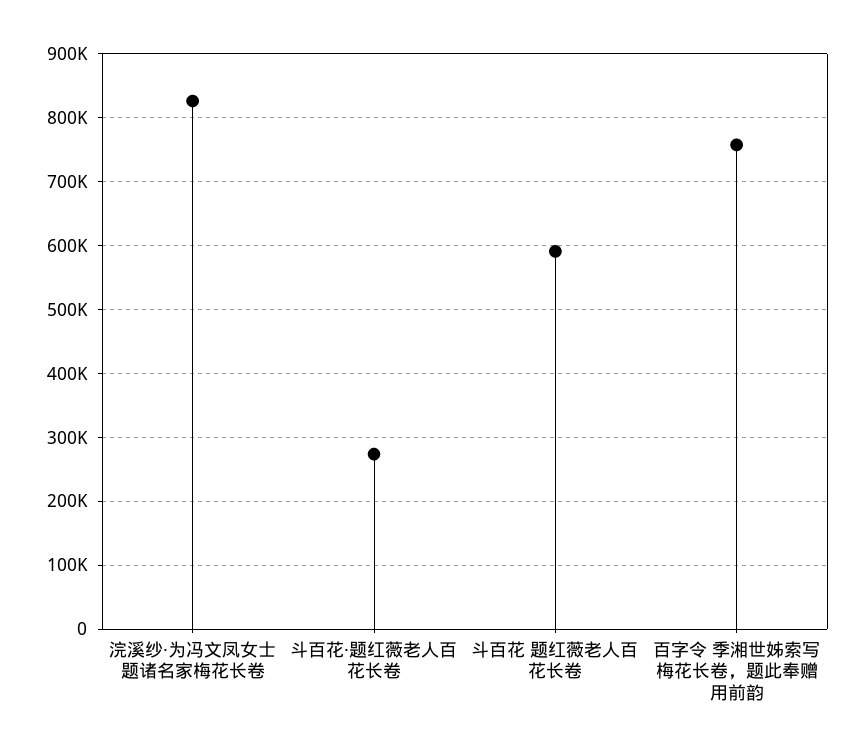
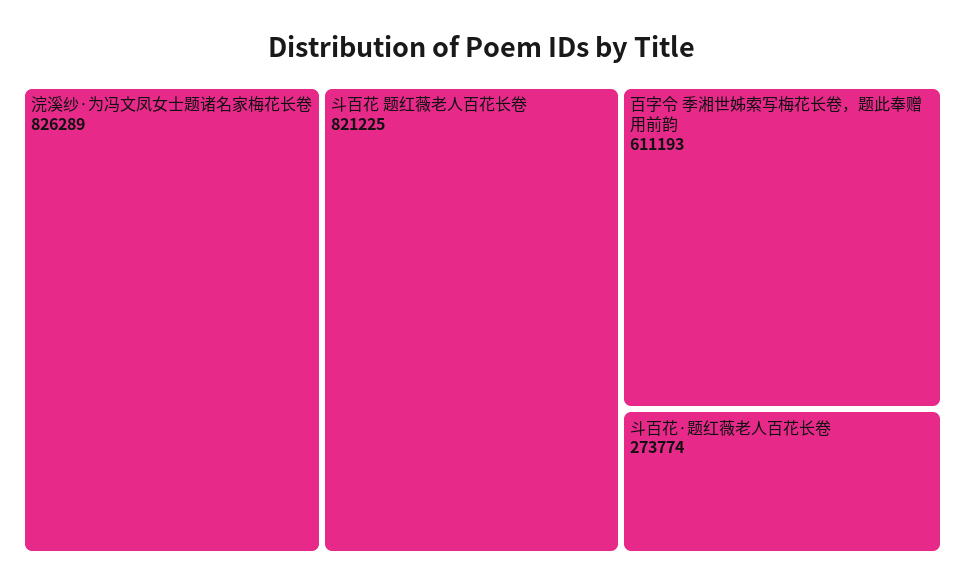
斗百花 题红薇老人百花长卷: 590000 -> 821225
百字令 季湘世姊索写梅花长卷，题此奉赠用前韵: 760000 -> 611193

